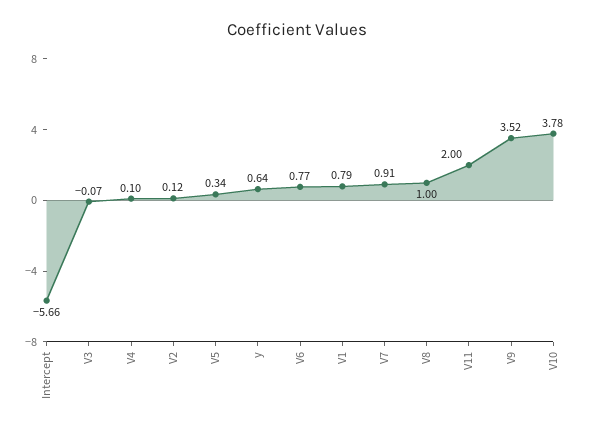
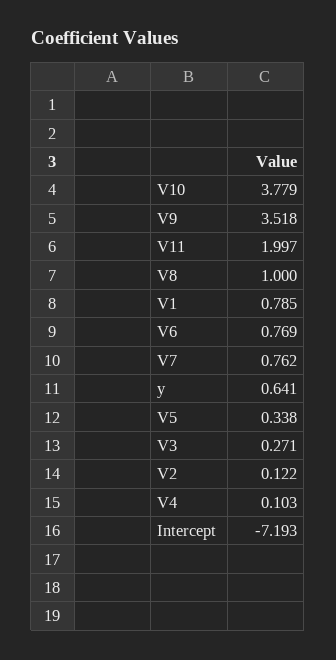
Intercept: -5.66 -> -7.193
V3: -0.07 -> 0.271
V7: 0.91 -> 0.762

